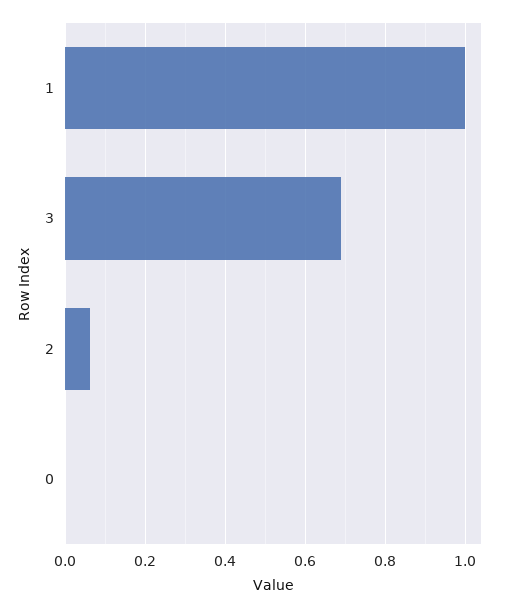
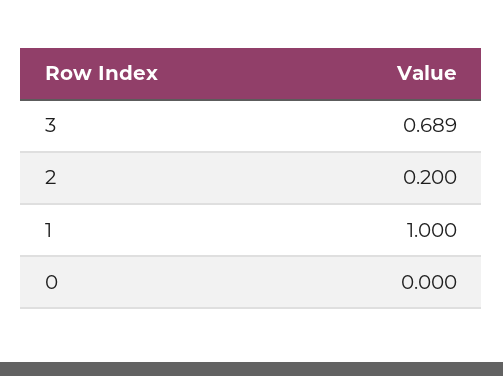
2: 0.06 -> 0.2

